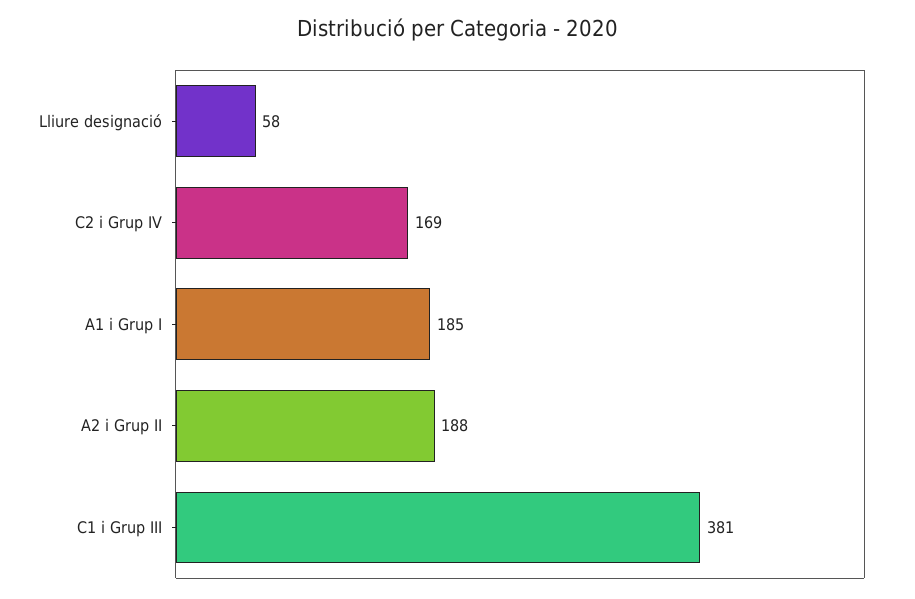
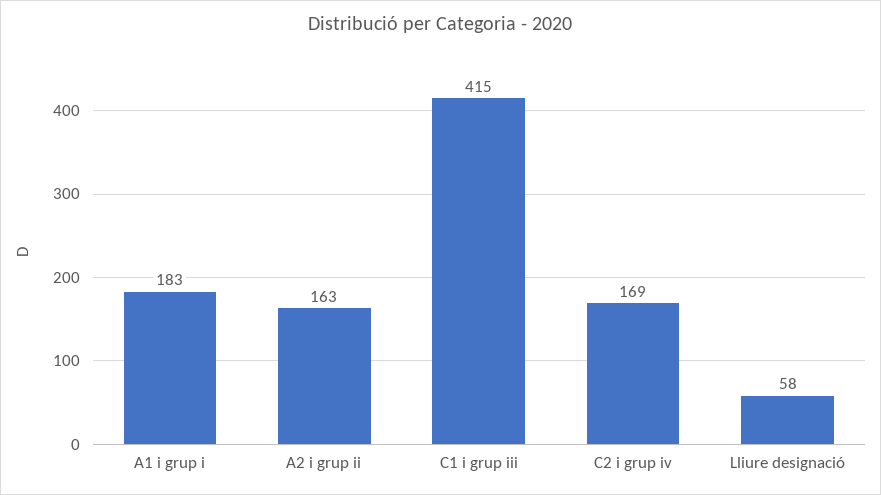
A1 i Grup I: 185 -> 183
A2 i Grup II: 188 -> 163
C1 i Grup III: 381 -> 415

